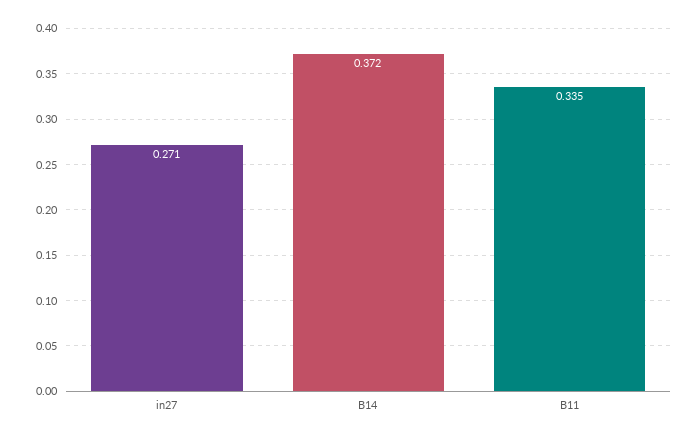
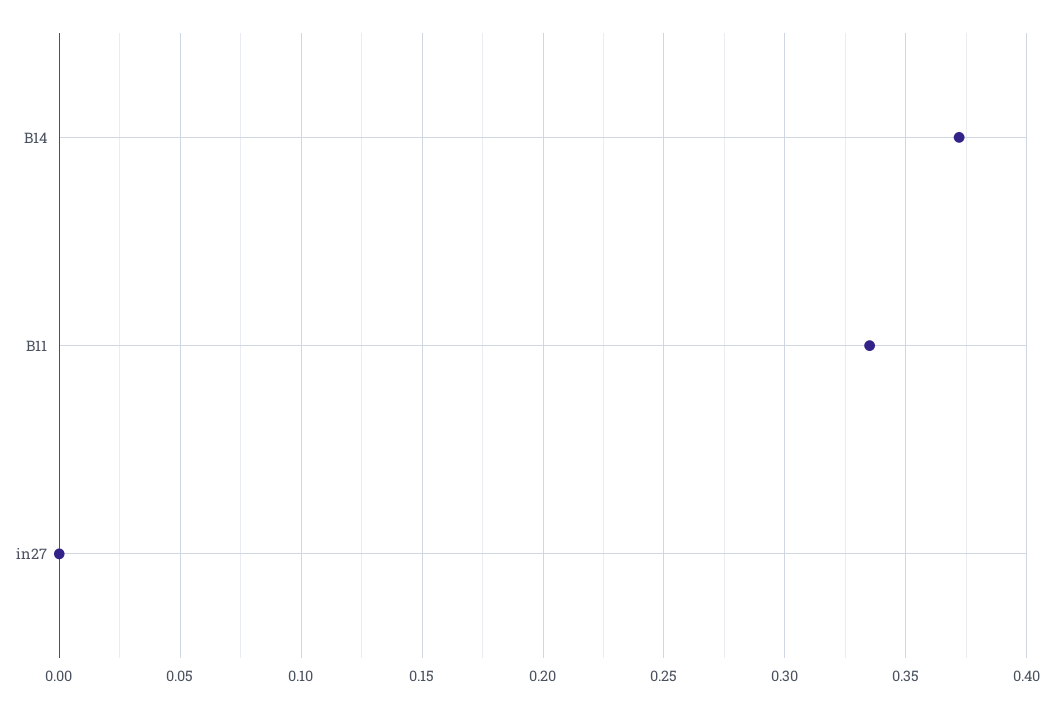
in27: 0.271 -> 0

